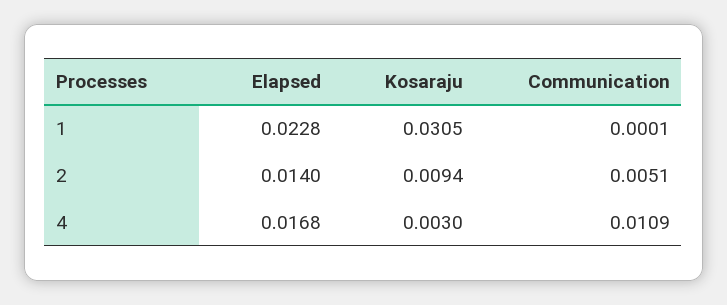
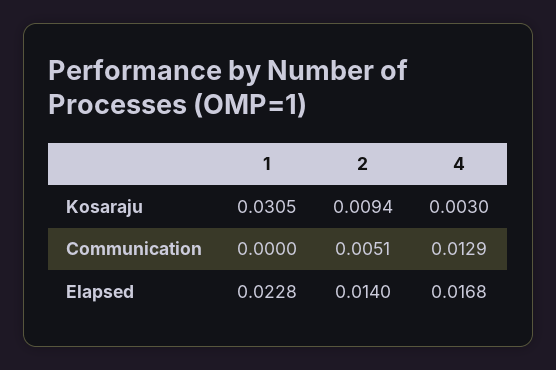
Communication, 1: 0.0001 -> 0
Communication, 4: 0.0109 -> 0.0129

